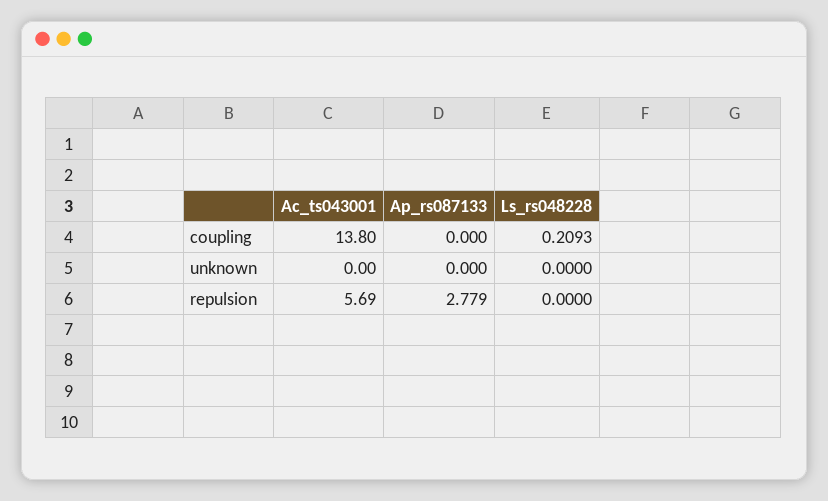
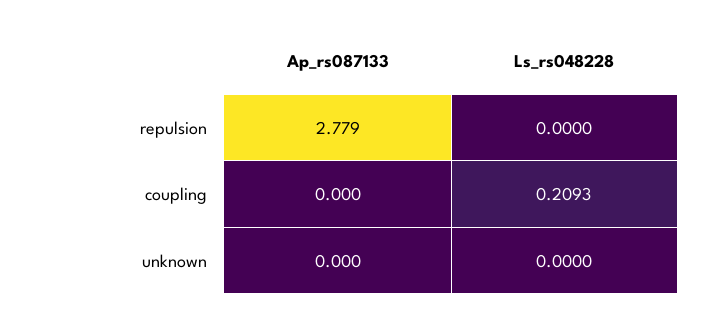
Ac_ts043001, coupling: 13.8 -> none
Ac_ts043001, unknown: 0 -> none
Ac_ts043001, repulsion: 5.69 -> none

